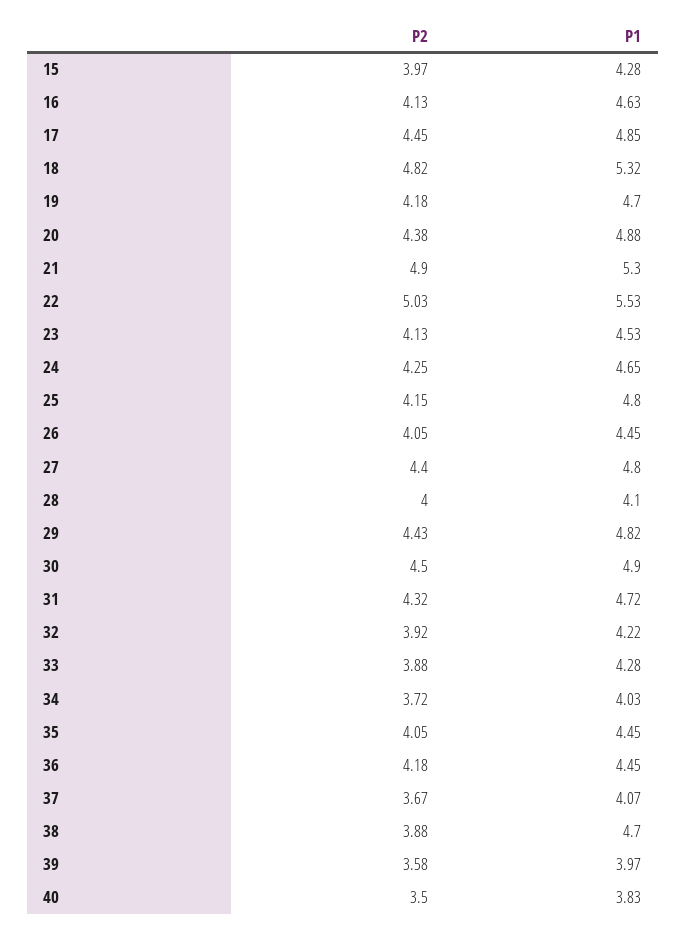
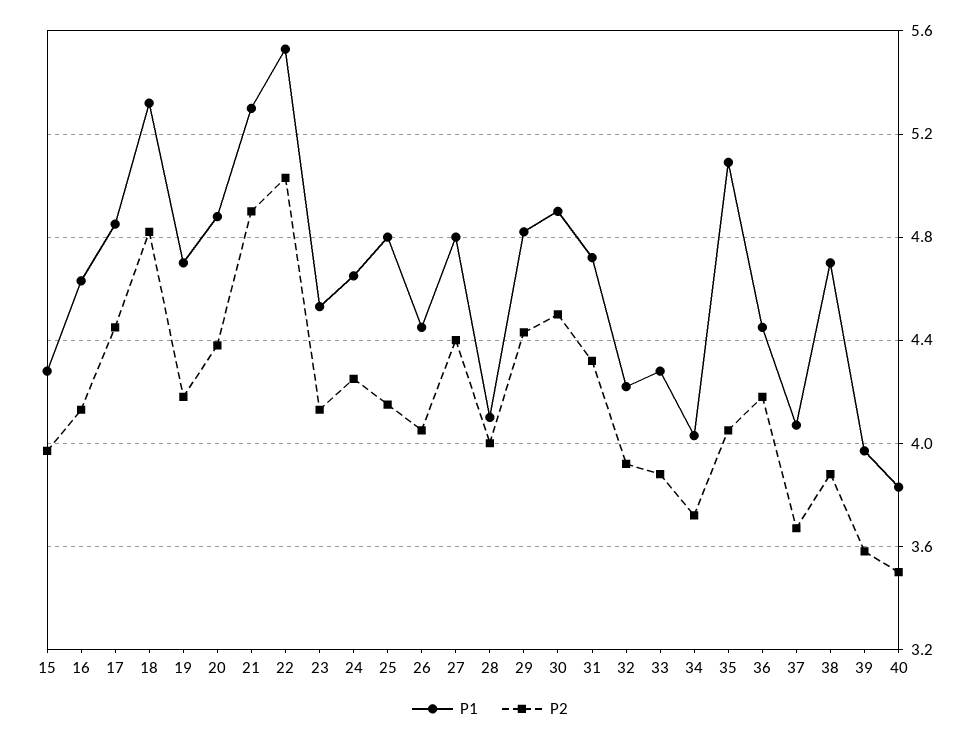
P1, 35: 4.45 -> 5.1

